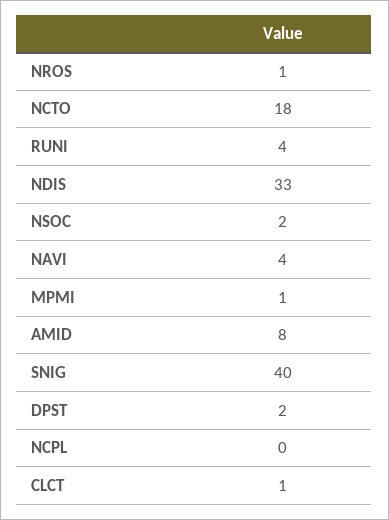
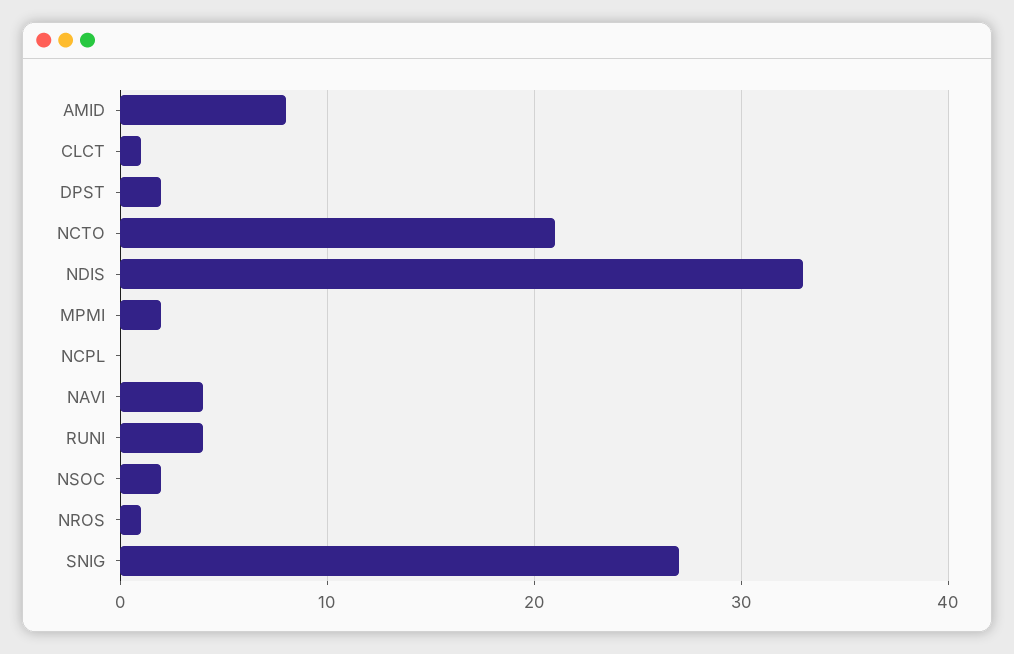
NCTO: 18 -> 21
MPMI: 1 -> 2
SNIG: 40 -> 27

